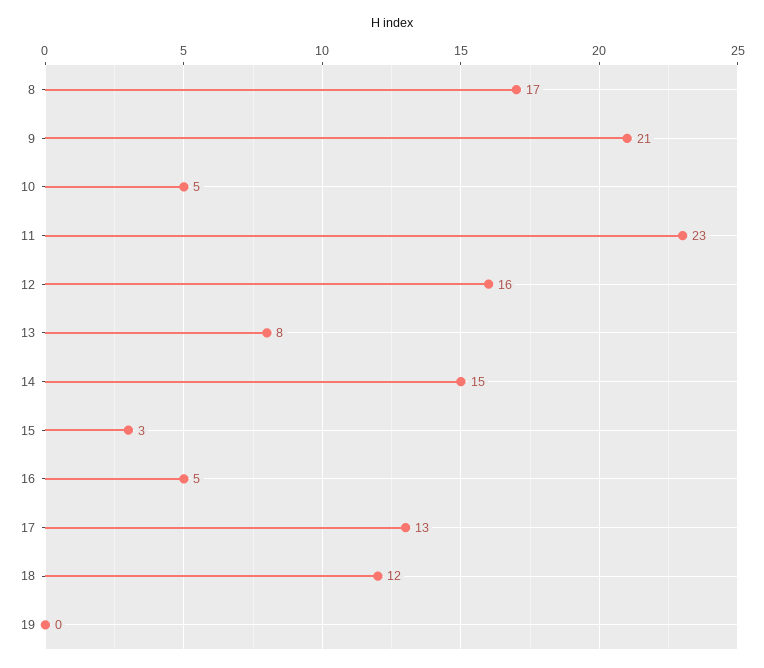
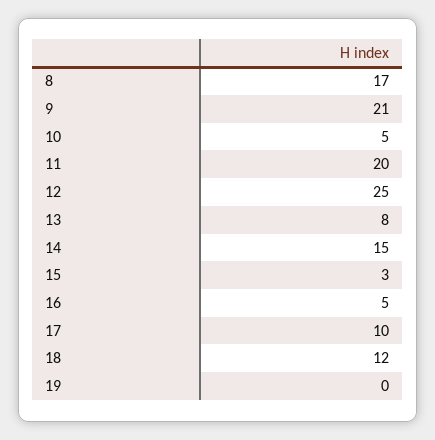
11: 23 -> 20
12: 16 -> 25
17: 13 -> 10

